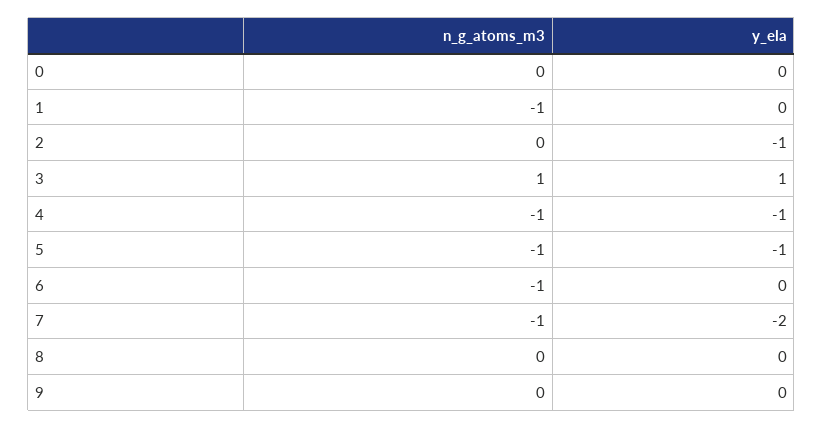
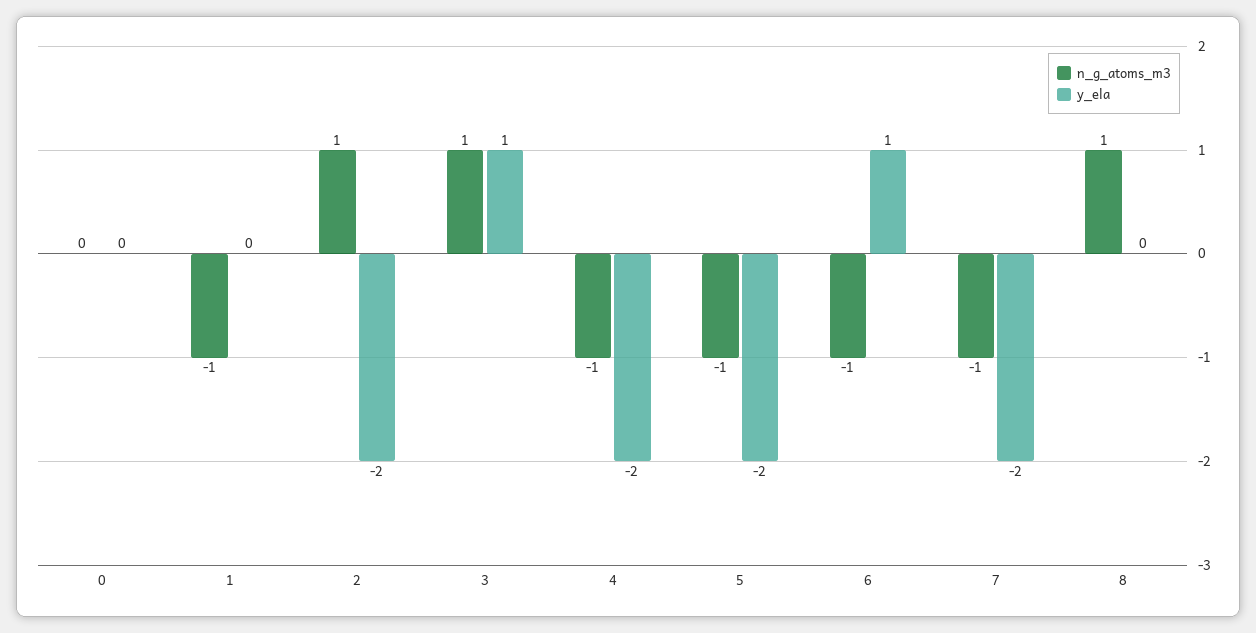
n_g_atoms_m3, 2: 0 -> 1
y_ela, 2: -1 -> -2
y_ela, 4: -1 -> -2
y_ela, 5: -1 -> -2
y_ela, 6: 0 -> 1
n_g_atoms_m3, 8: 0 -> 1
n_g_atoms_m3, 9: 0 -> none
y_ela, 9: 0 -> none

